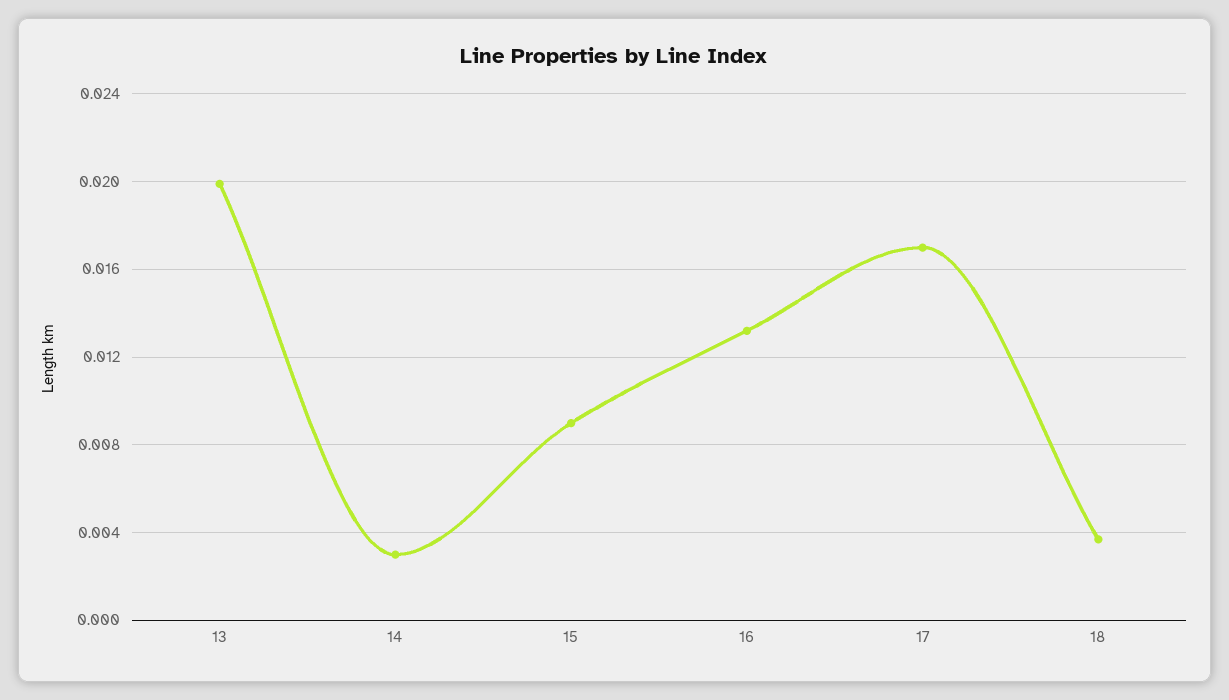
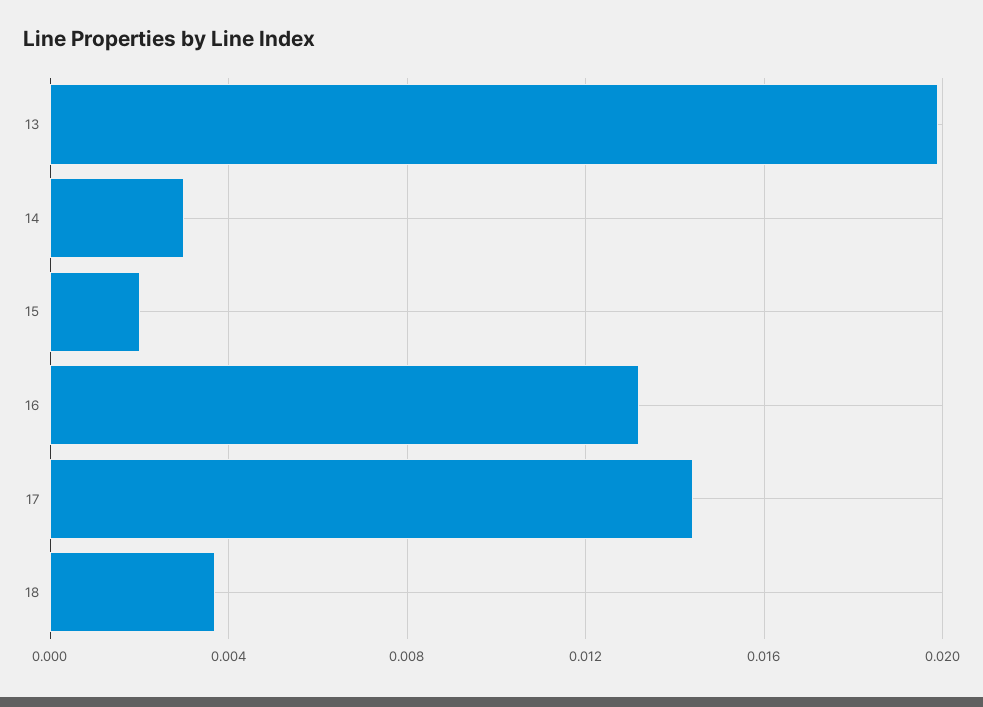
15: 0.009 -> 0.002
17: 0.017 -> 0.0145

